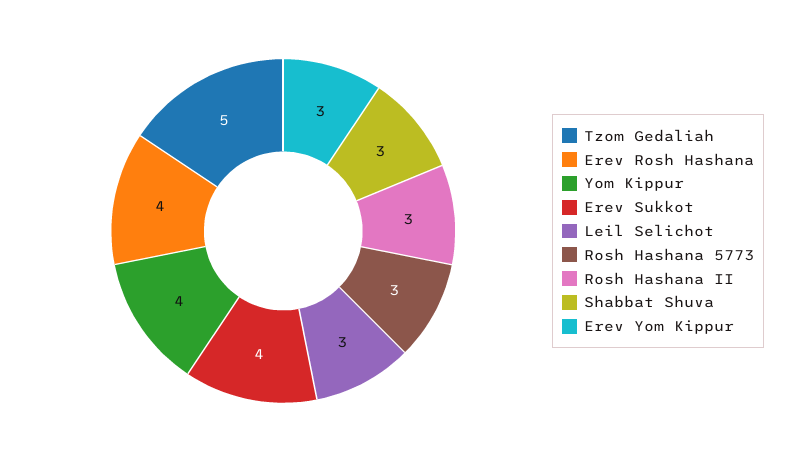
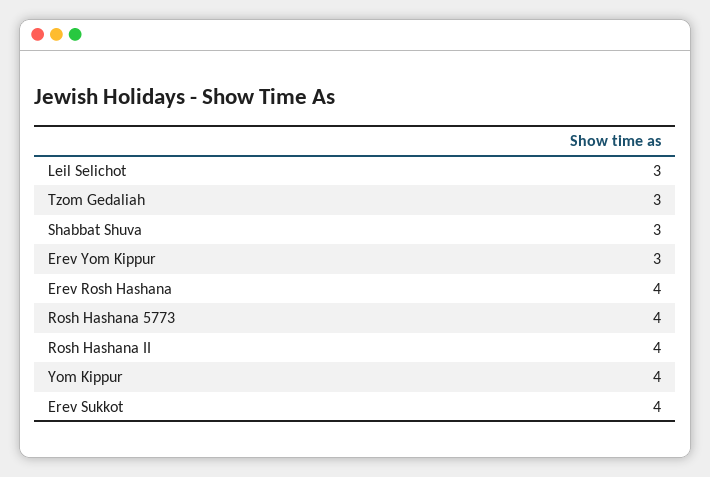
Tzom Gedaliah: 5 -> 3
Rosh Hashana 5773: 3 -> 4
Rosh Hashana II: 3 -> 4

